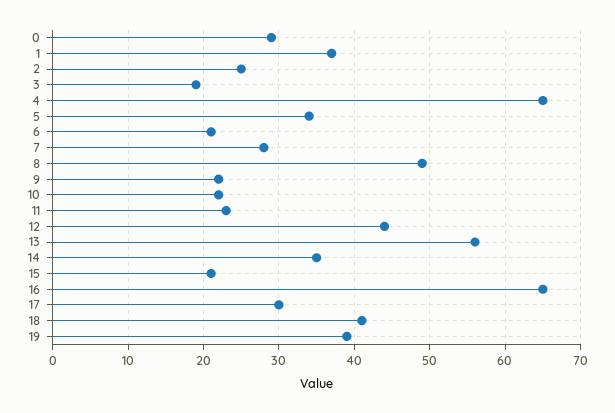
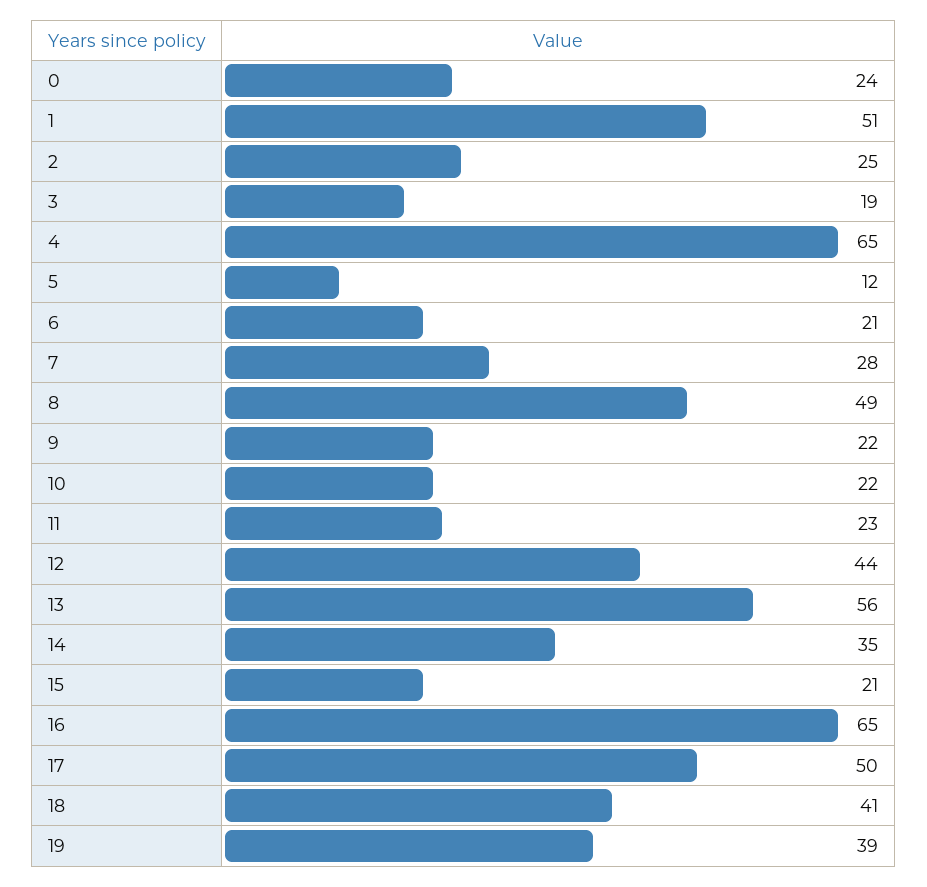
0: 29 -> 24
1: 37 -> 51
5: 34 -> 12
17: 30 -> 50

